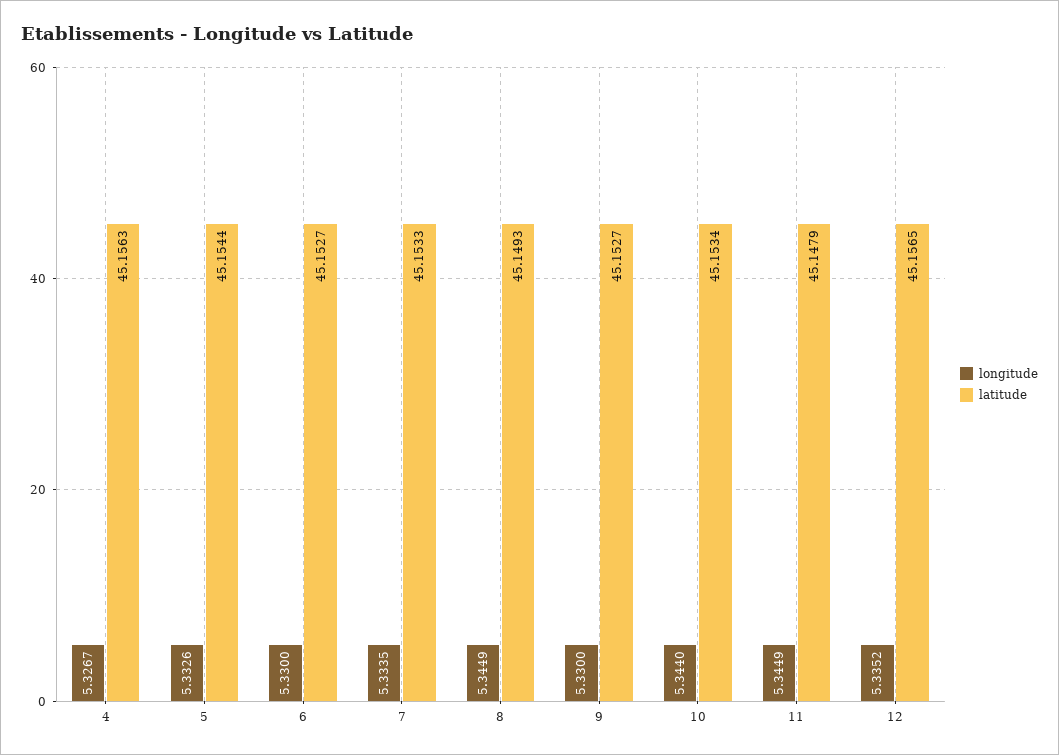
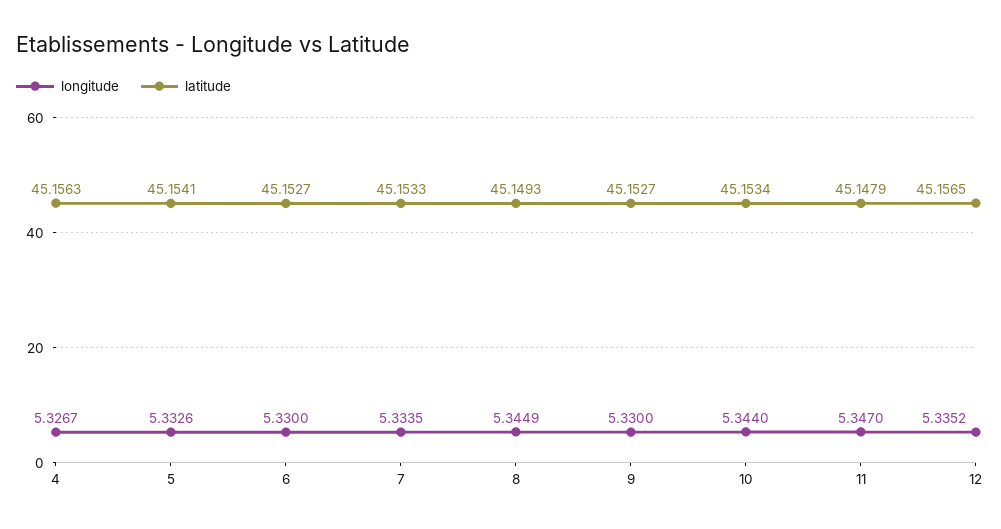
latitude, 5: 45.1544 -> 45.1541
longitude, 11: 5.3449 -> 5.347

